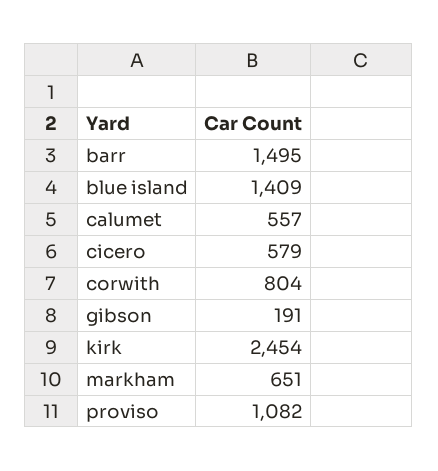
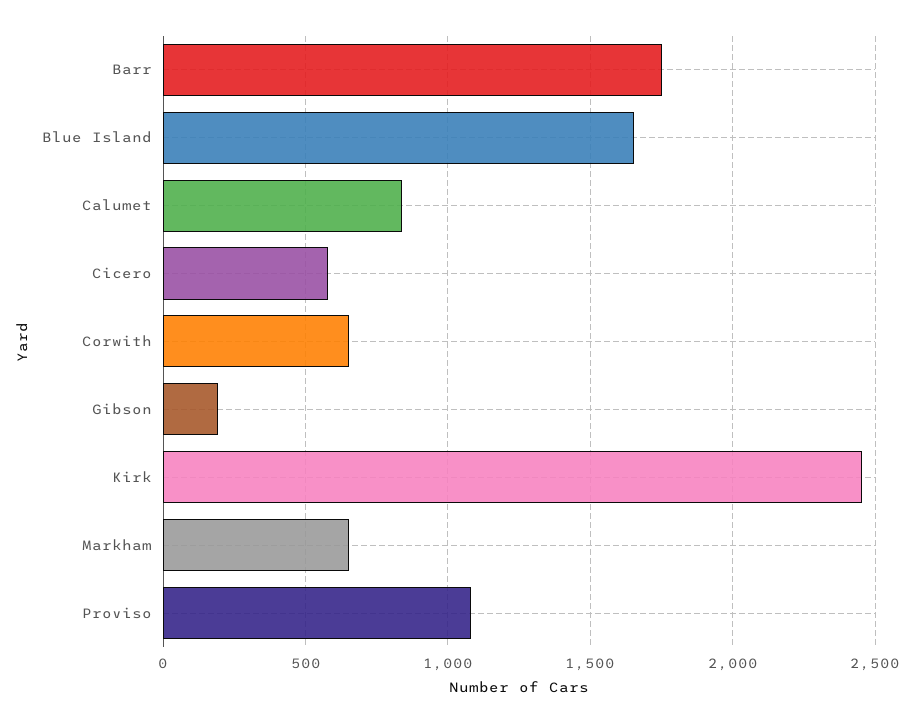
barr: 1495 -> 1750
blue island: 1409 -> 1650
calumet: 557 -> 850
corwith: 804 -> 650

